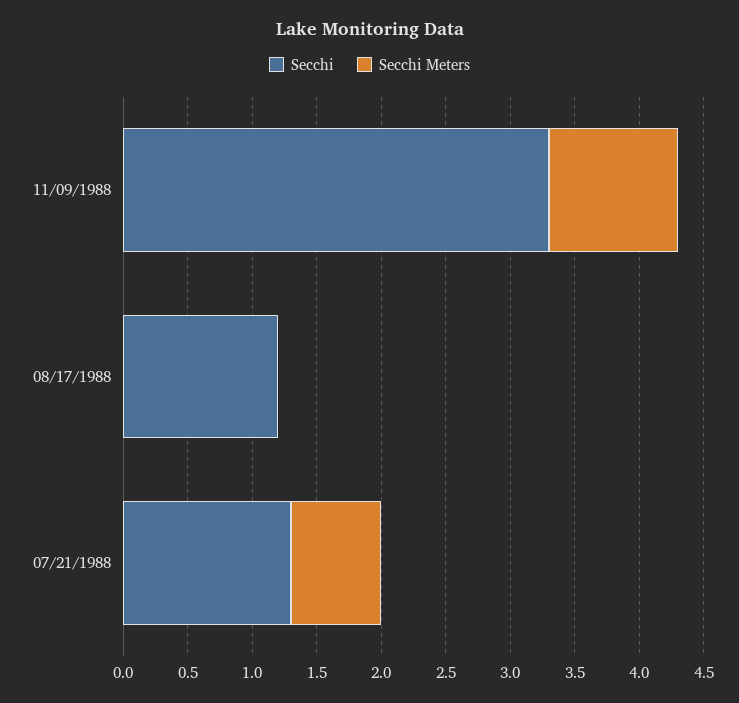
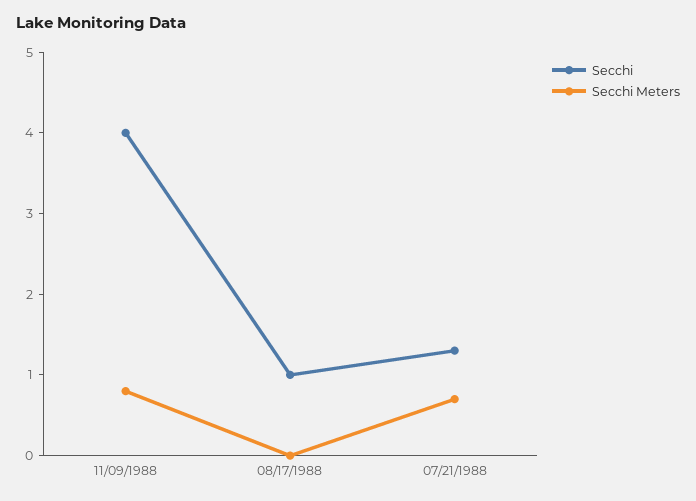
Secchi, 11/09/1988: 3.3 -> 4
Secchi Meters, 11/09/1988: 1 -> 0.8
Secchi, 08/17/1988: 1.2 -> 1

